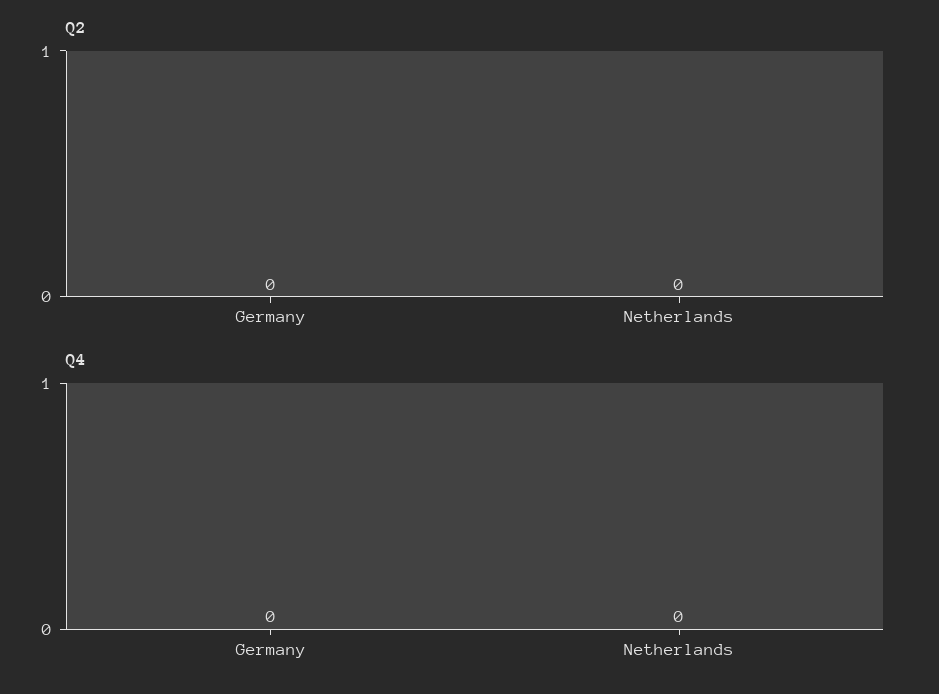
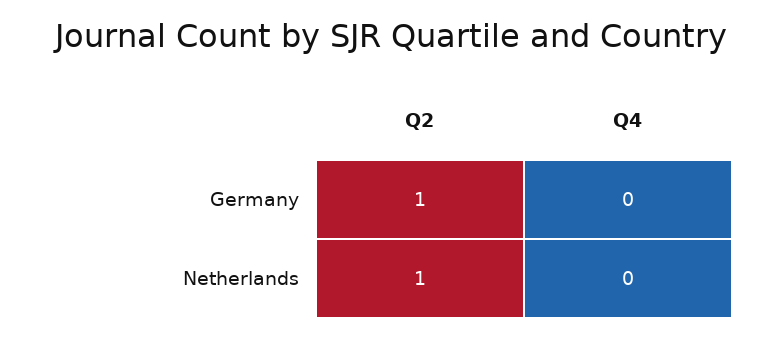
Q2, Germany: 0 -> 1
Q2, Netherlands: 0 -> 1

